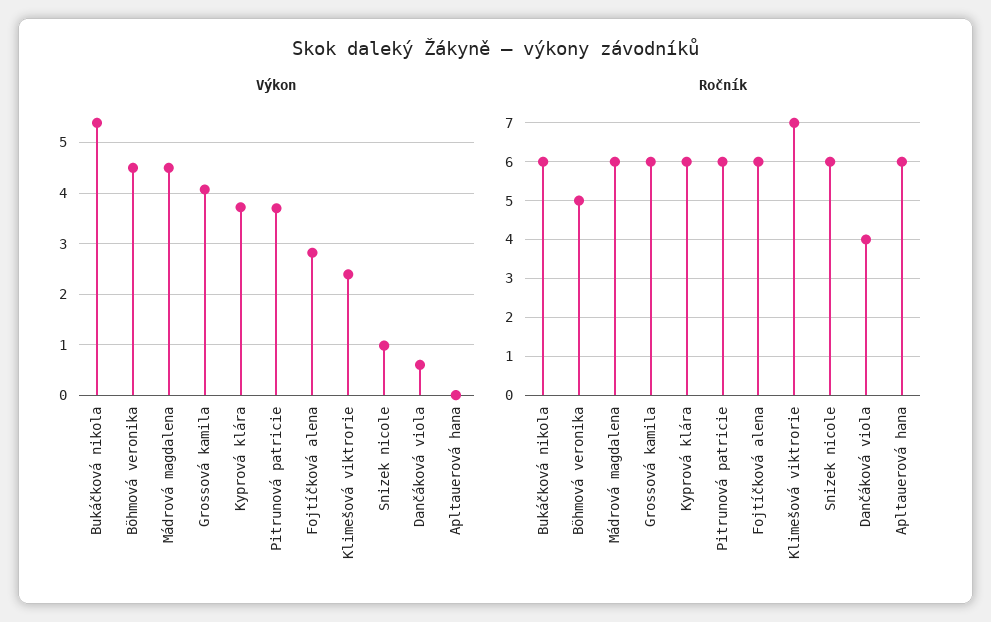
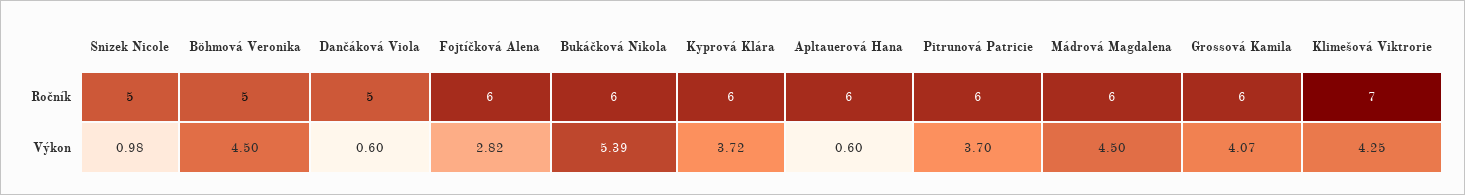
Výkon, Klimešová viktrorie: 2.4 -> 4.25
Výkon, Apltauerová hana: 0 -> 0.6
Ročník, Snizek nicole: 6 -> 5
Ročník, Dančáková viola: 4 -> 5

